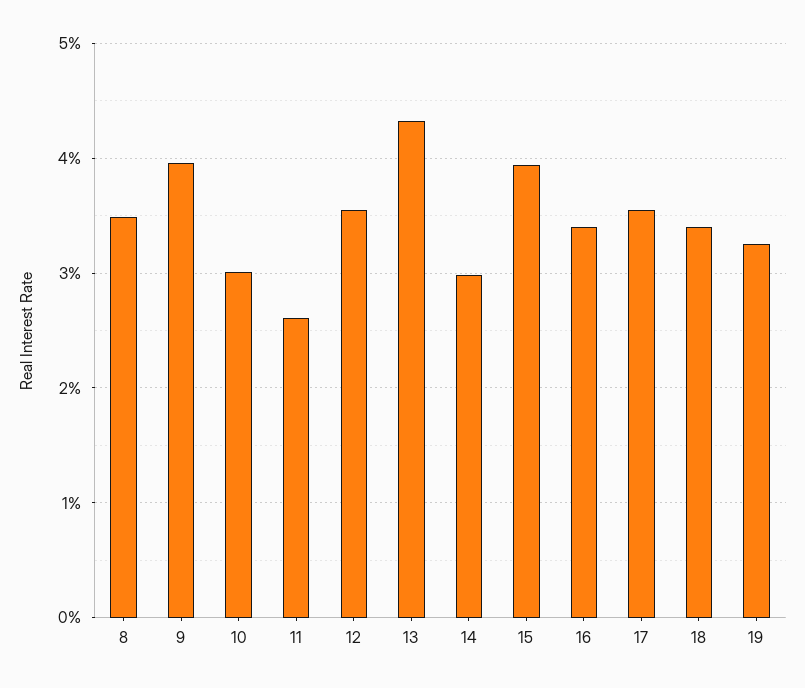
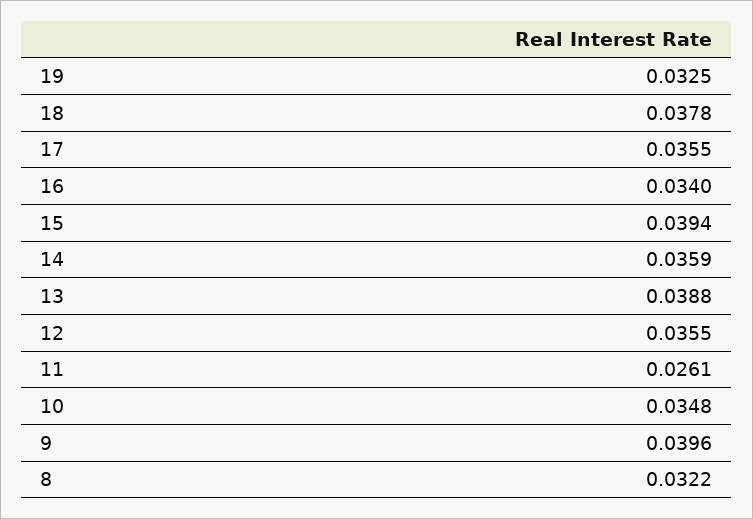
8: 0.035 -> 0.0322
10: 0.03 -> 0.0348
13: 0.043 -> 0.0388
14: 0.03 -> 0.0359
18: 0.034 -> 0.0378

